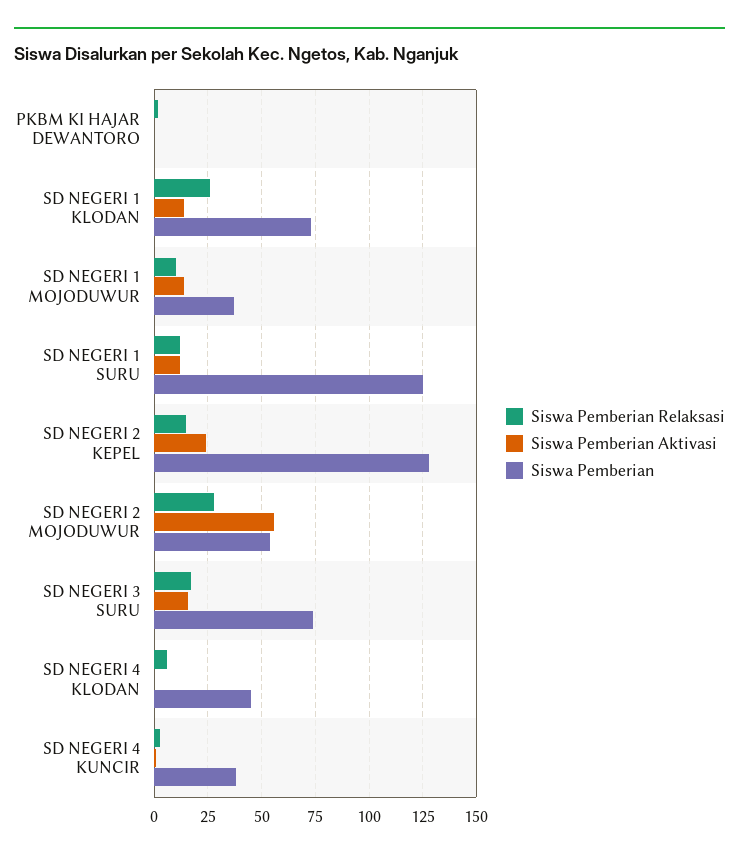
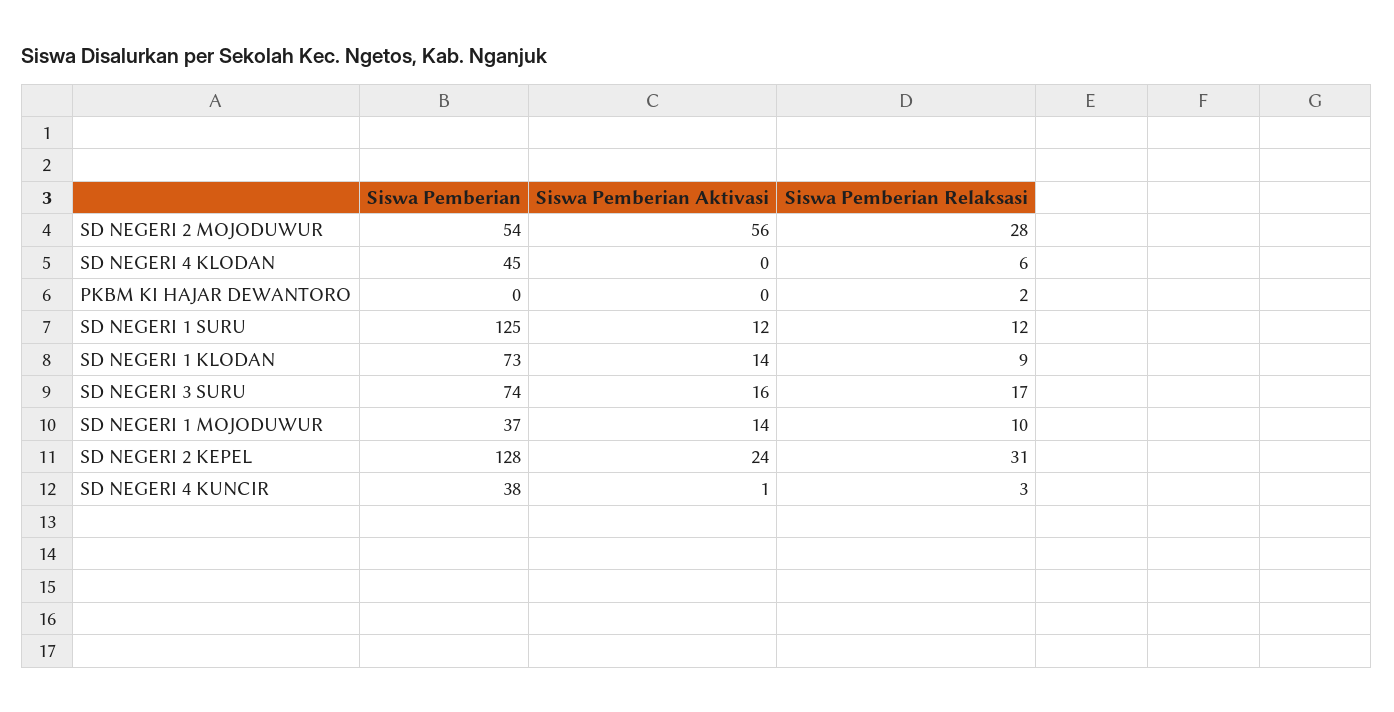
Siswa Pemberian Relaksasi, SD NEGERI 1 KLODAN: 25 -> 9
Siswa Pemberian Relaksasi, SD NEGERI 2 KEPEL: 15 -> 31

